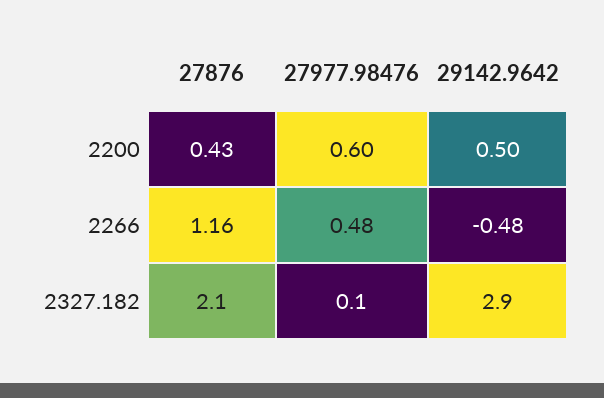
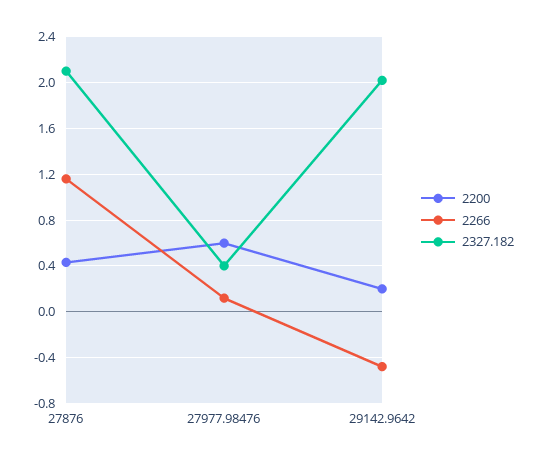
2200, 29142.9642: 0.5 -> 0.2
2266, 27977.98476: 0.48 -> 0.1
2327.182, 27977.98476: 0.1 -> 0.4
2327.182, 29142.9642: 2.9 -> 2

